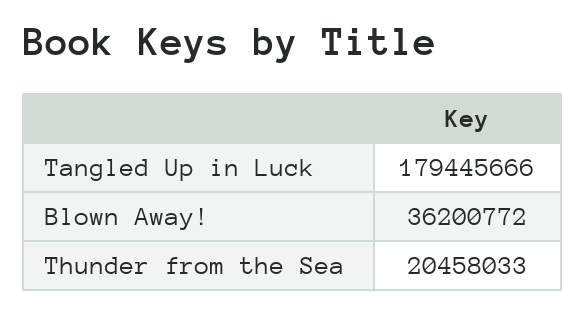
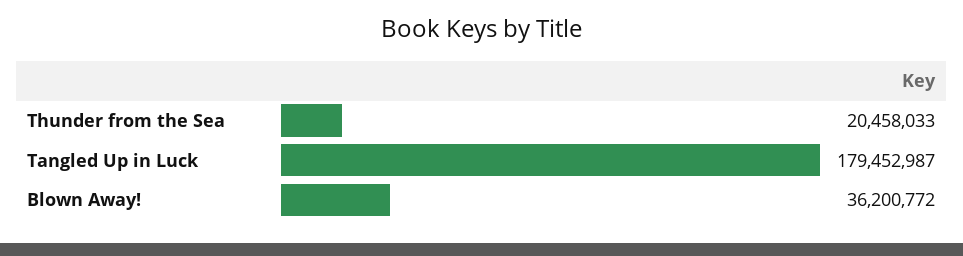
Tangled Up in Luck: 179445666 -> 179452987

